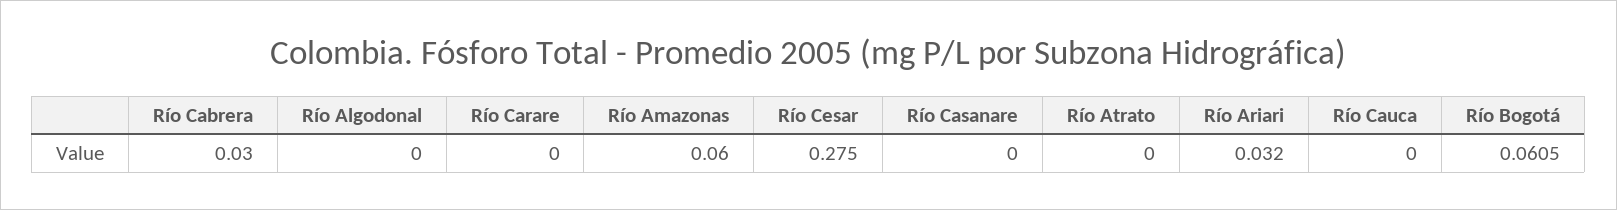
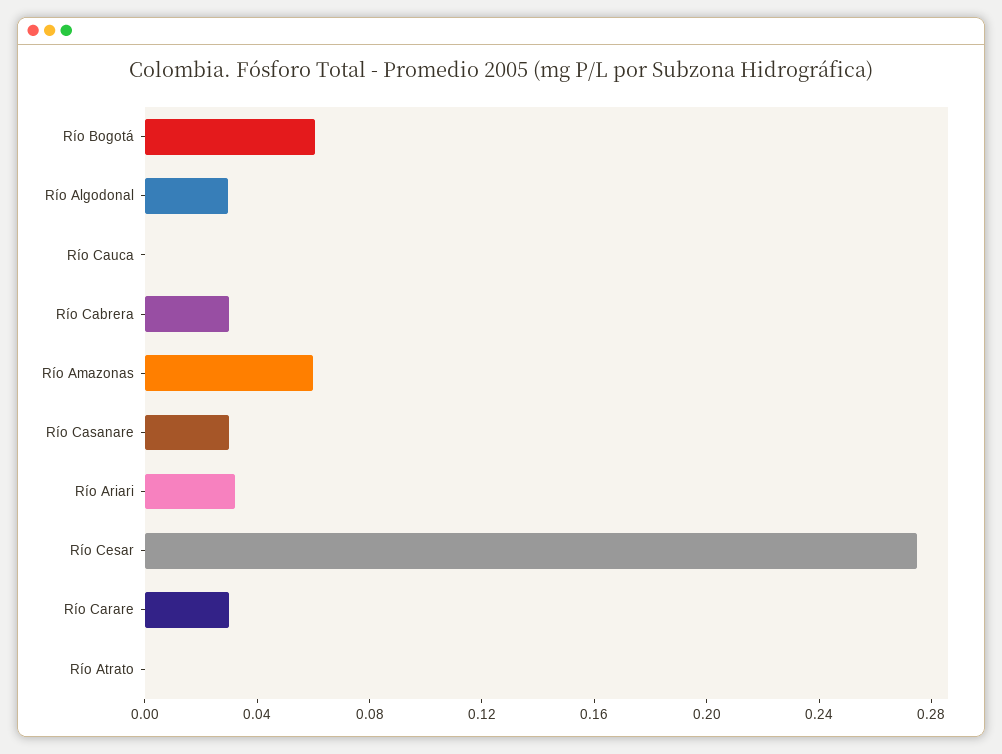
Río Algodonal: 0 -> 0.03
Río Carare: 0 -> 0.03
Río Casanare: 0 -> 0.03

